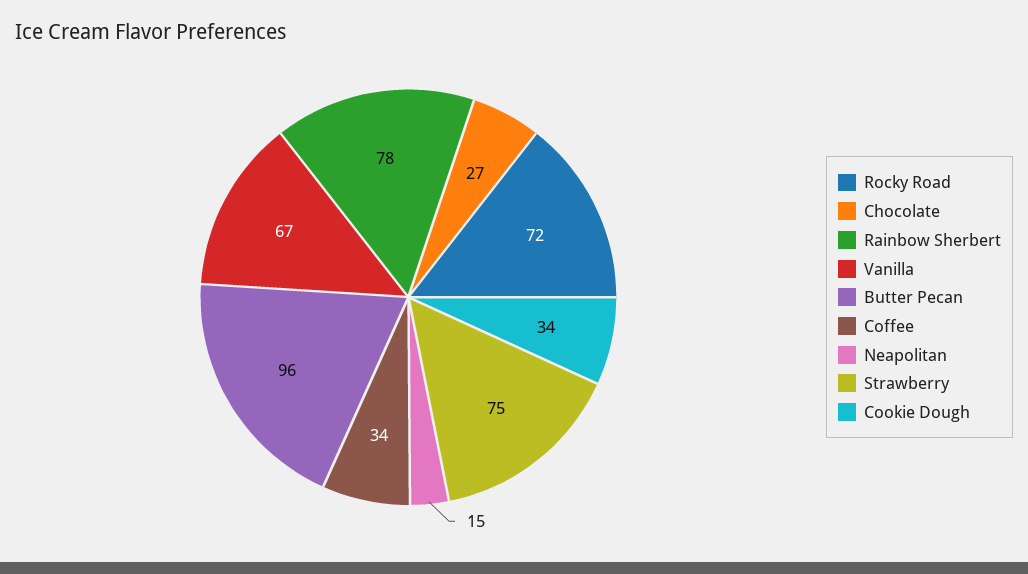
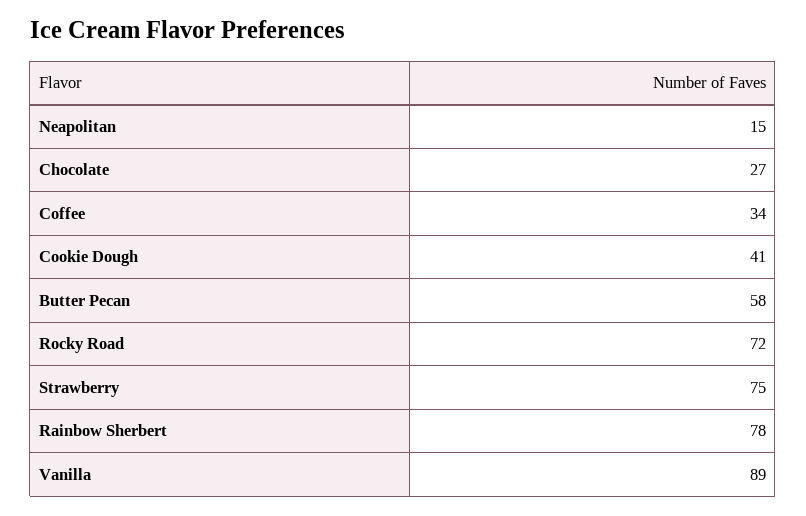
Vanilla: 67 -> 89
Butter Pecan: 96 -> 58
Cookie Dough: 34 -> 41

